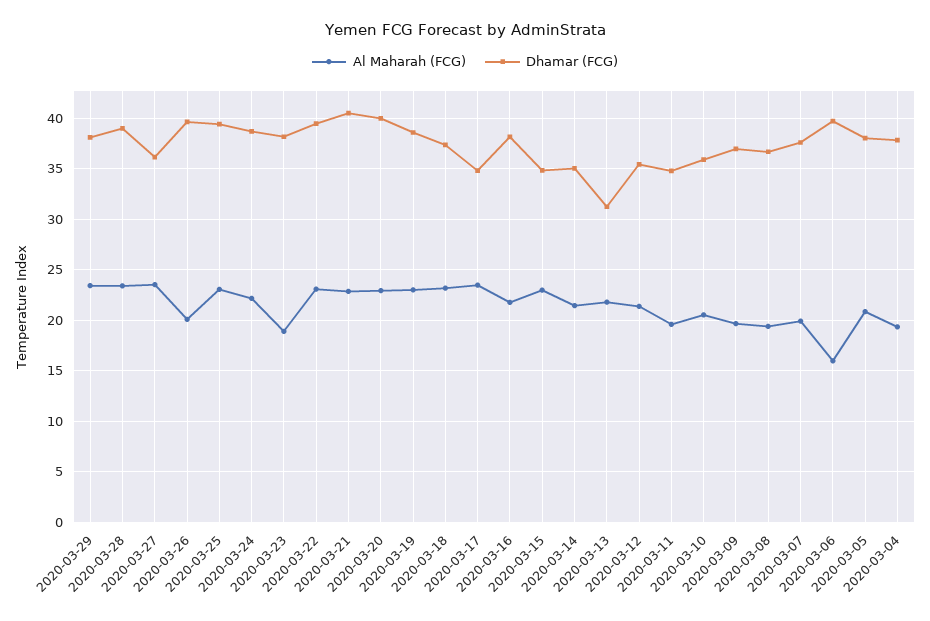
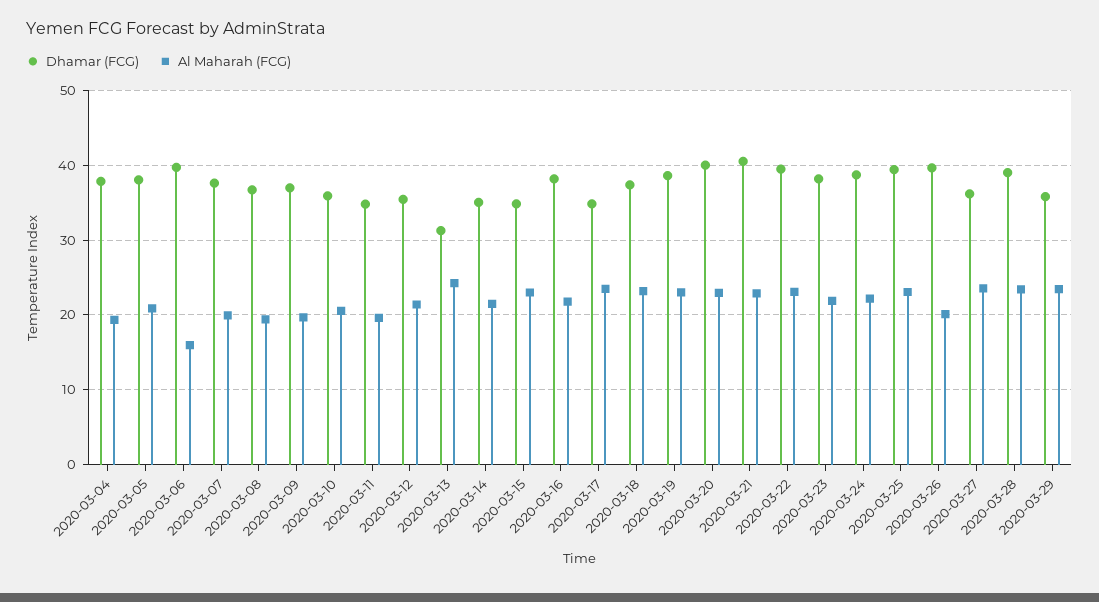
Dhamar (FCG), 2020-03-29: 38 -> 36
Al Maharah (FCG), 2020-03-23: 19 -> 22
Al Maharah (FCG), 2020-03-13: 22 -> 24

